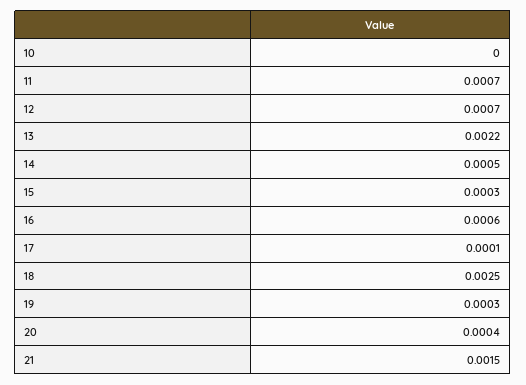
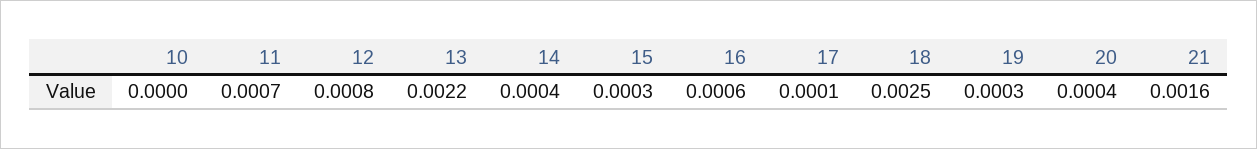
12: 0.0007 -> 0.0008
14: 0.0005 -> 0.0004
21: 0.0015 -> 0.0016

